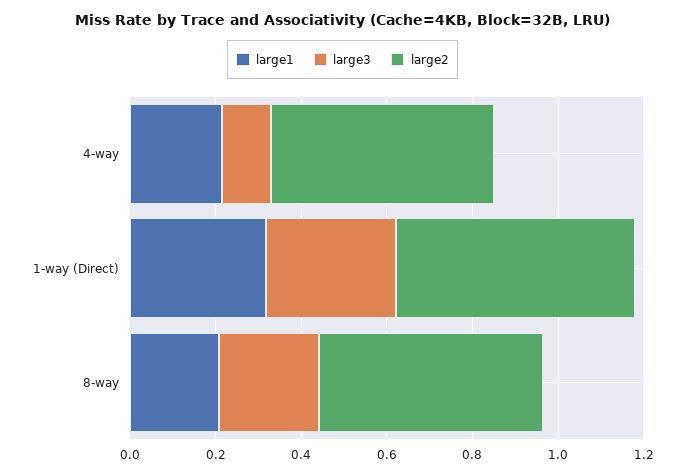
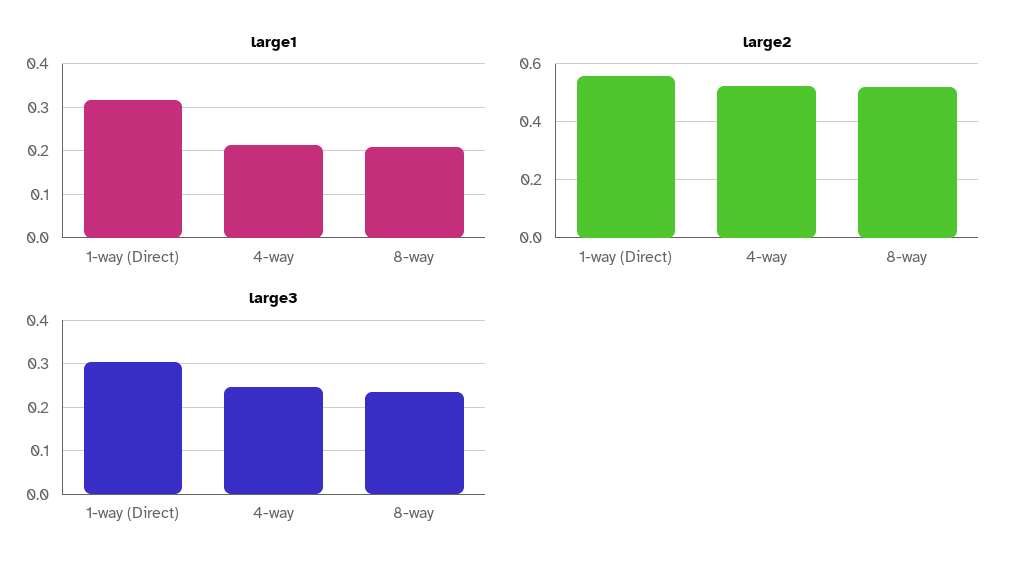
large3, 4-way: 0.1 -> 0.24

